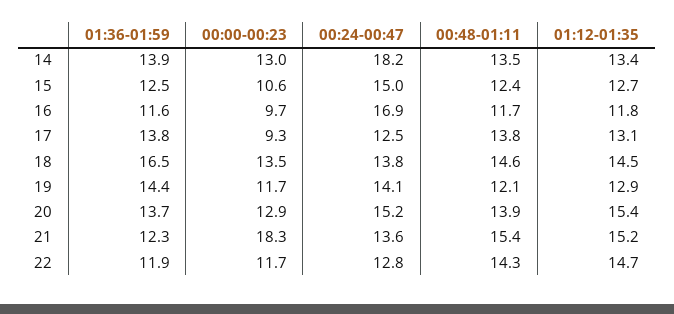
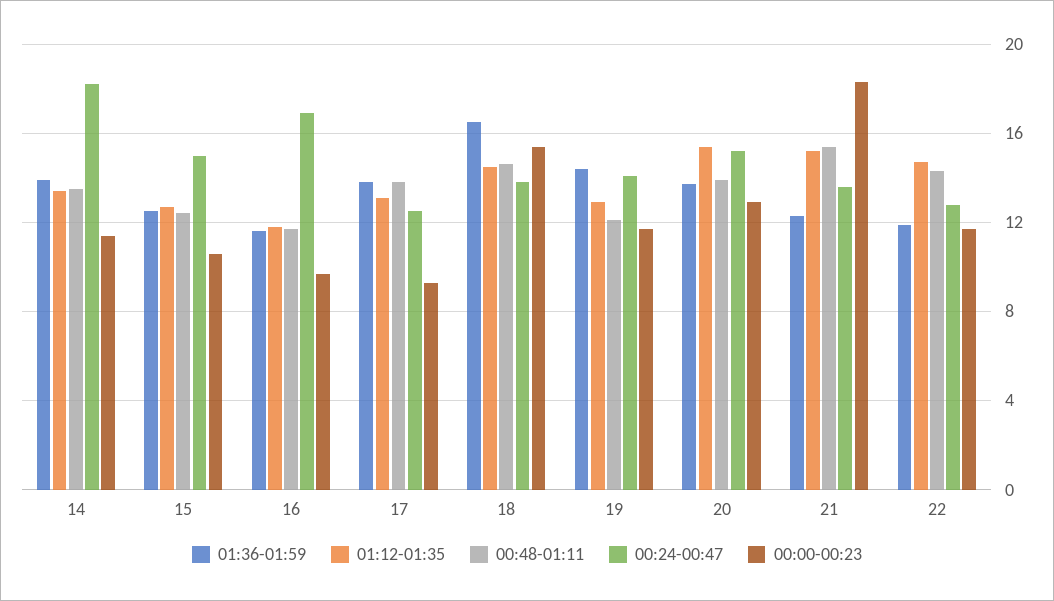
00:00-00:23, 14: 13 -> 11.5
00:00-00:23, 18: 13.5 -> 15.5

